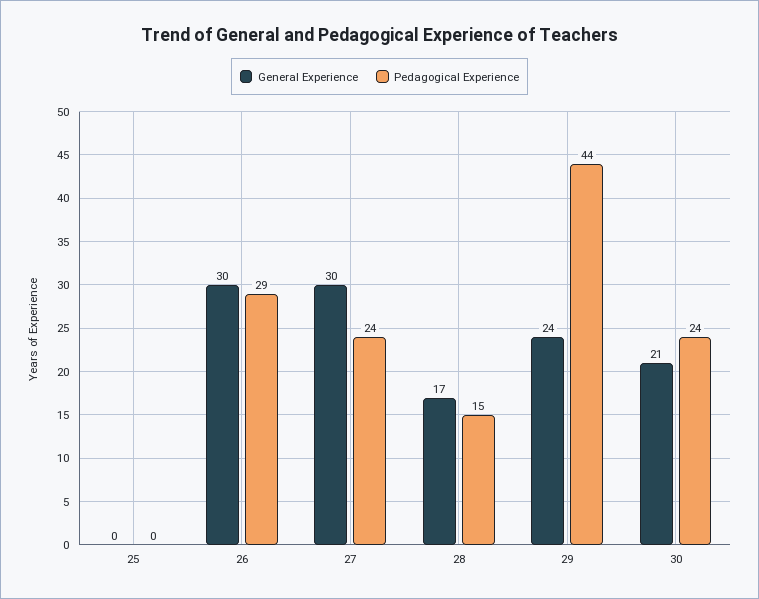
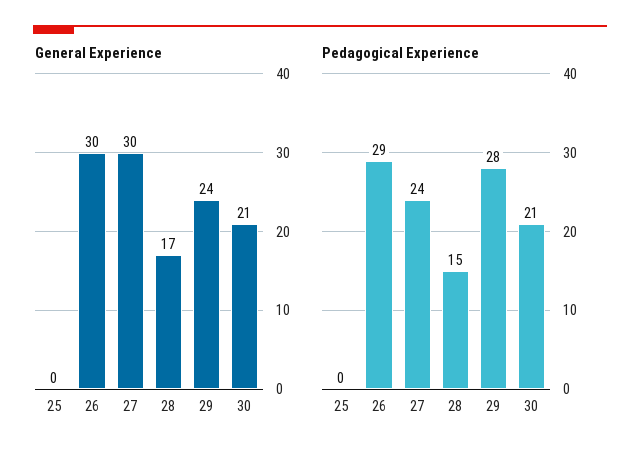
Pedagogical Experience, 29: 44 -> 28
Pedagogical Experience, 30: 24 -> 21

